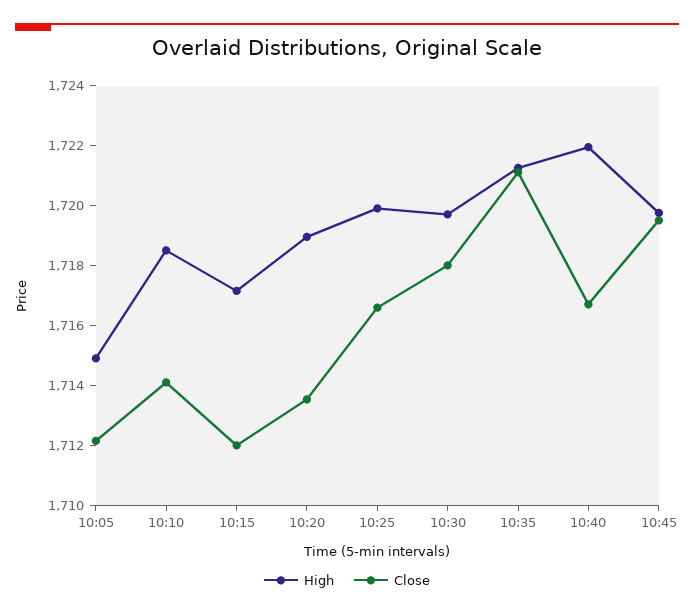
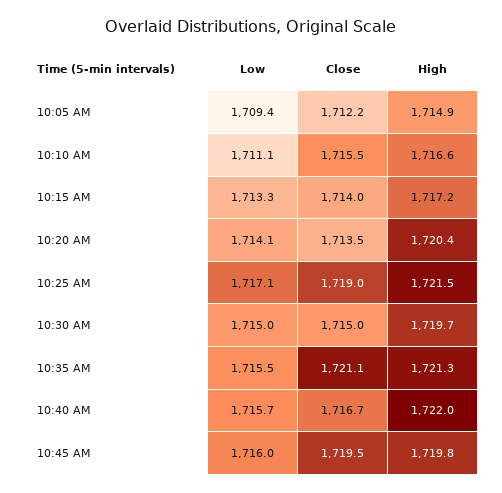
High, 10:10: 1718.5 -> 1716.6
Close, 10:10: 1714 -> 1715.5
Close, 10:15: 1712 -> 1714
High, 10:20: 1719 -> 1720.4
High, 10:25: 1720 -> 1721.5
Close, 10:25: 1716.5 -> 1719
Close, 10:30: 1718 -> 1715
Low, 10:05: none -> 1709.4
Low, 10:10: none -> 1711.1
Low, 10:15: none -> 1713.3
Low, 10:20: none -> 1714.1
Low, 10:25: none -> 1717.1
Low, 10:30: none -> 1715
Low, 10:35: none -> 1715.5
Low, 10:40: none -> 1715.7
Low, 10:45: none -> 1716

